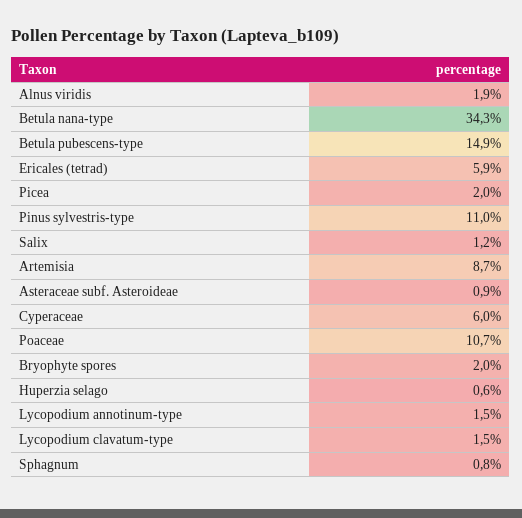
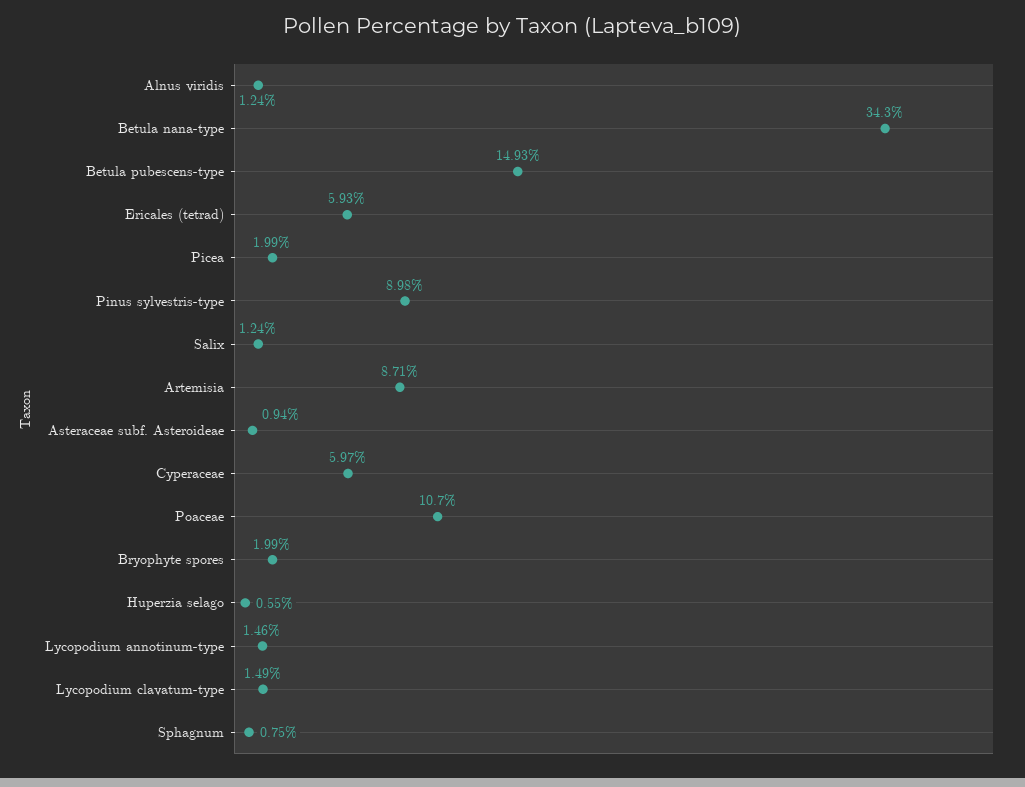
Alnus viridis: 1.9 -> 1.24
Pinus sylvestris-type: 11 -> 8.98

